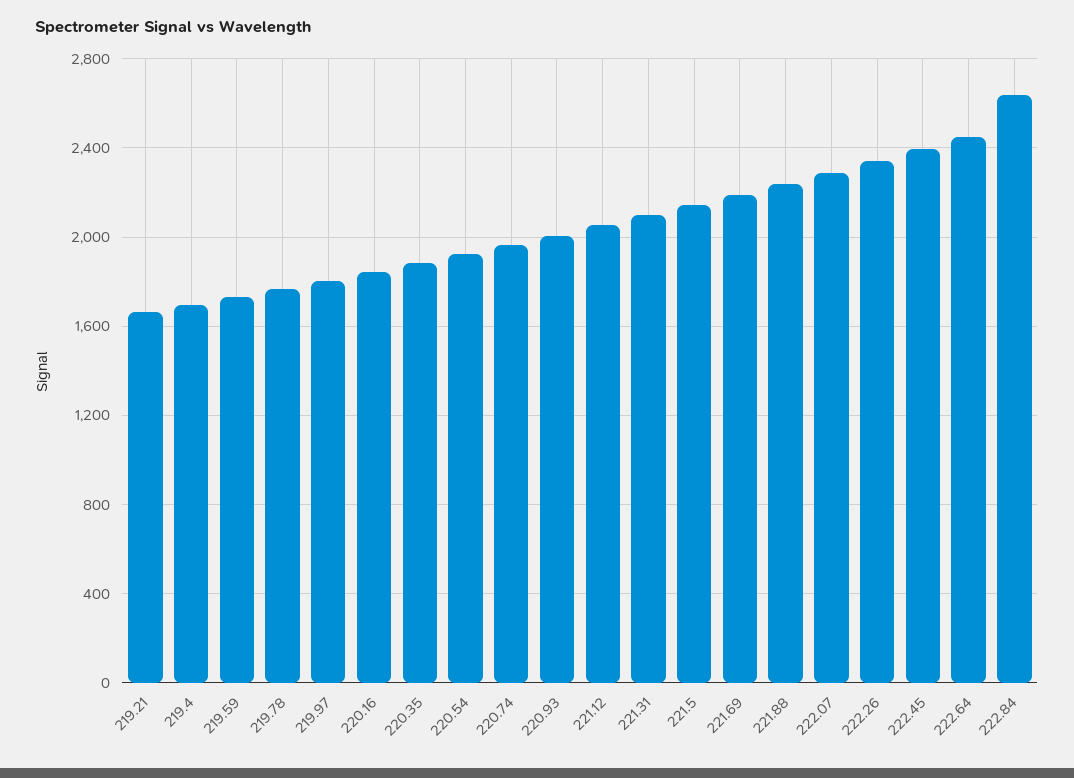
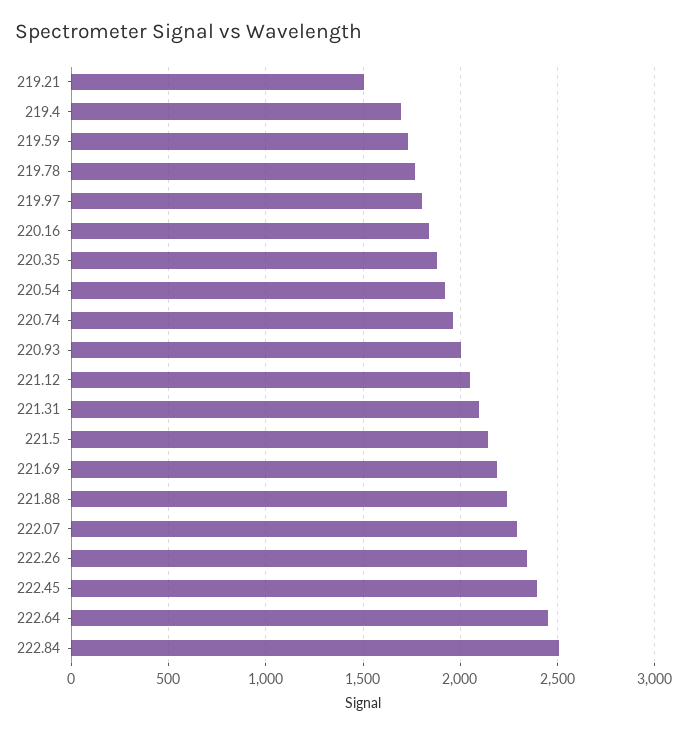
219.21: 1650 -> 1500
222.84: 2650 -> 2500

